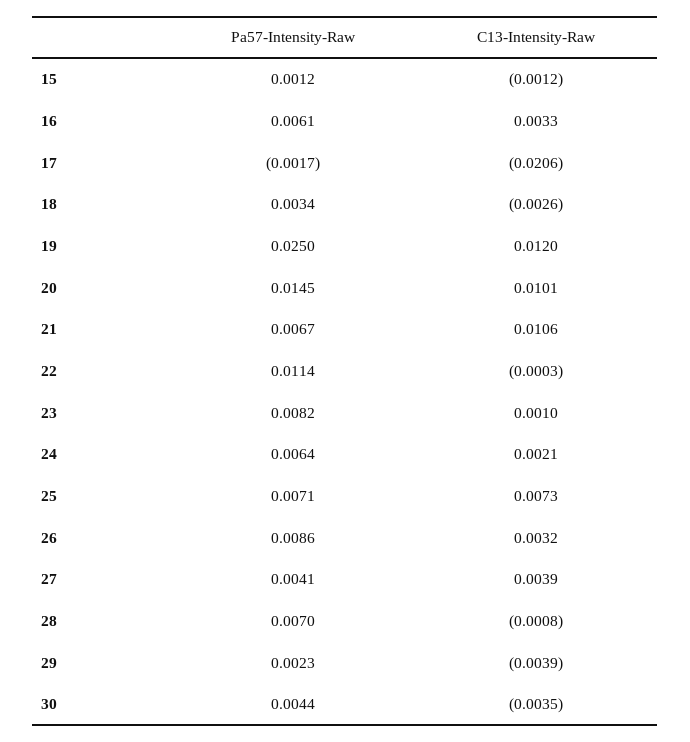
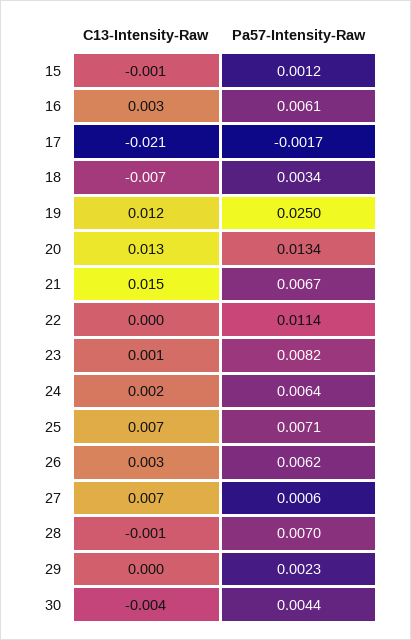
C13-Intensity-Raw, 18: -0.0026 -> -0.007
Pa57-Intensity-Raw, 20: 0.0145 -> 0.0134
C13-Intensity-Raw, 20: 0.0101 -> 0.013
C13-Intensity-Raw, 21: 0.0106 -> 0.015
Pa57-Intensity-Raw, 26: 0.0086 -> 0.0062
Pa57-Intensity-Raw, 27: 0.0041 -> 0.0006
C13-Intensity-Raw, 27: 0.0039 -> 0.007
C13-Intensity-Raw, 29: -0.0039 -> 0

